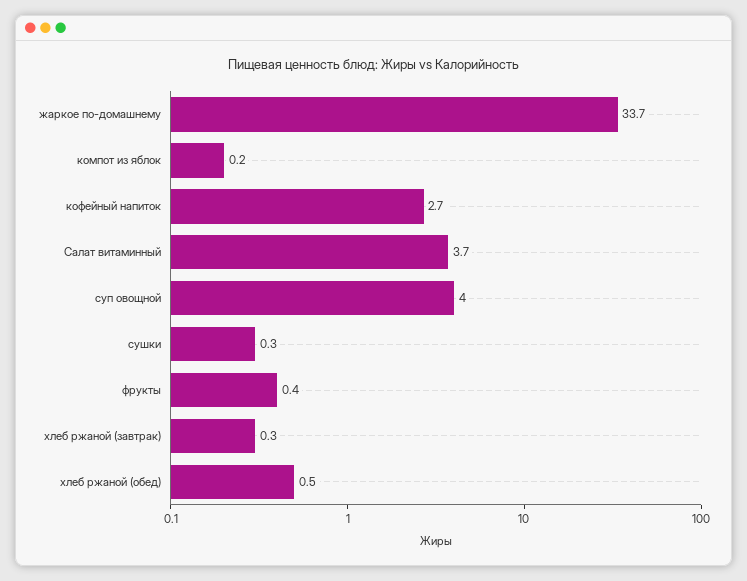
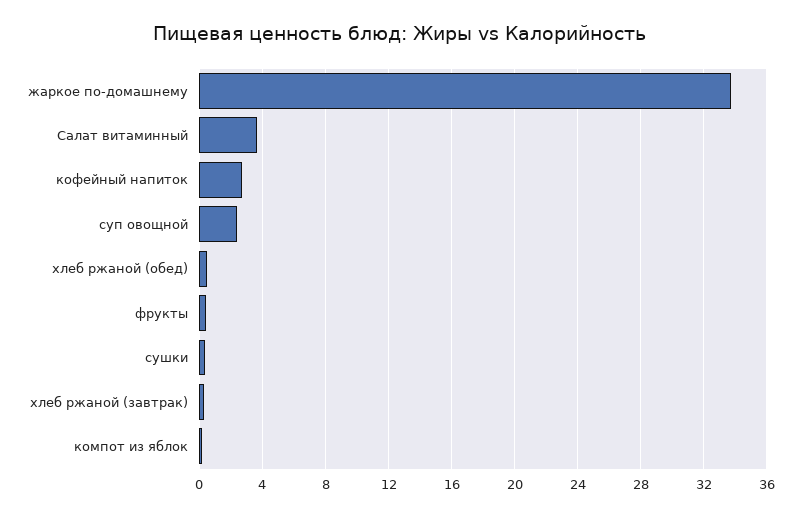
суп овощной: 4 -> 2.5

